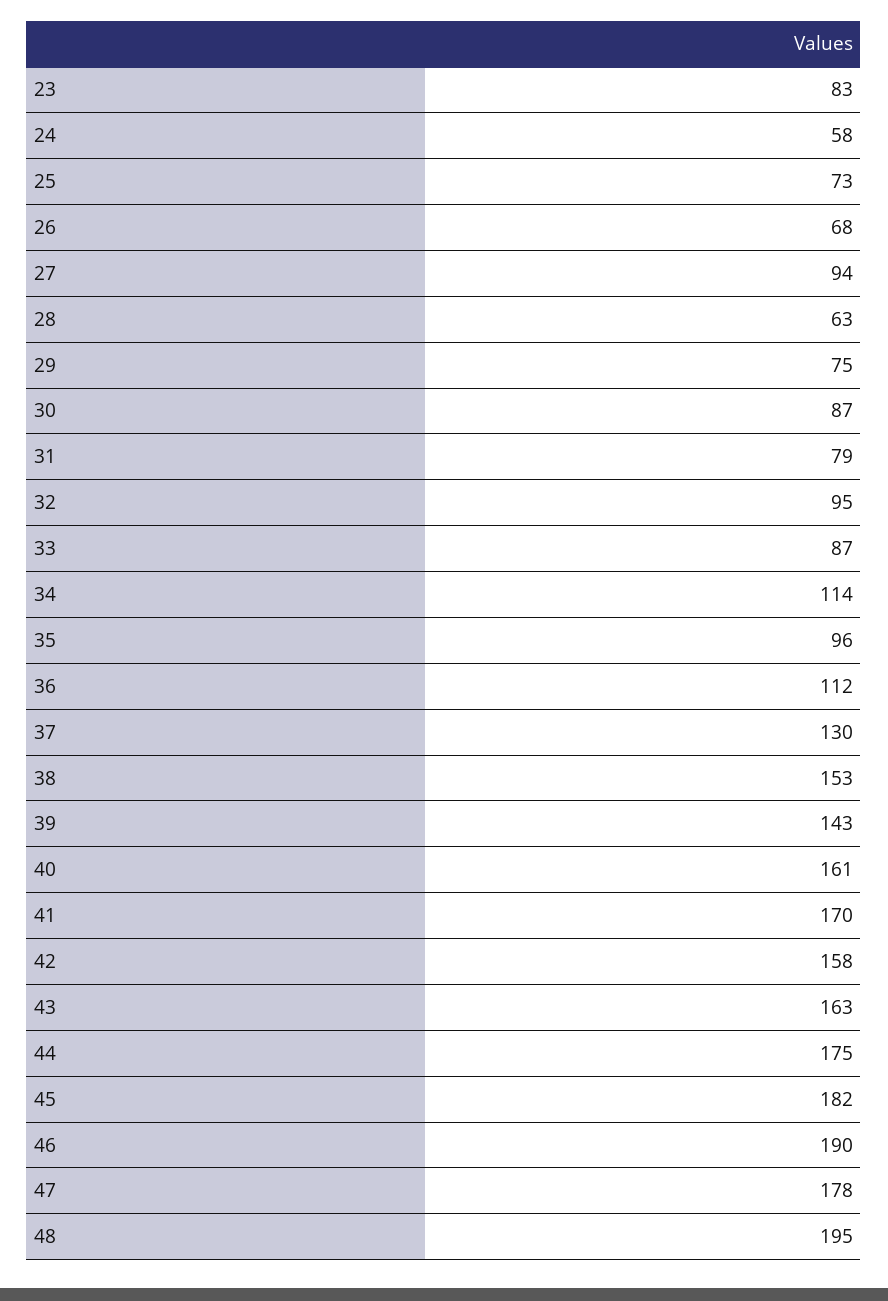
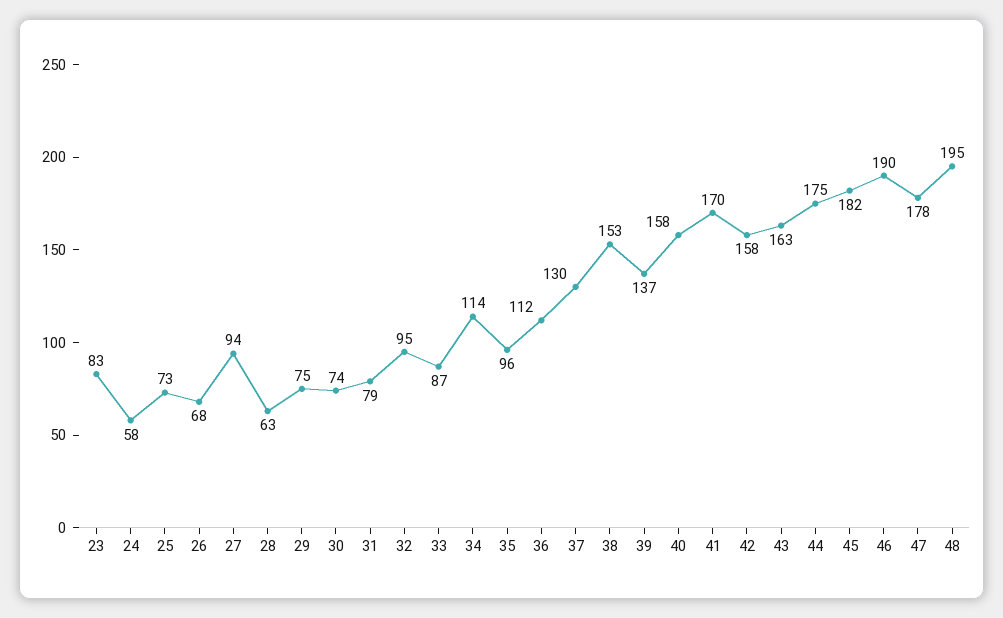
30: 87 -> 74
39: 143 -> 137
40: 161 -> 158

